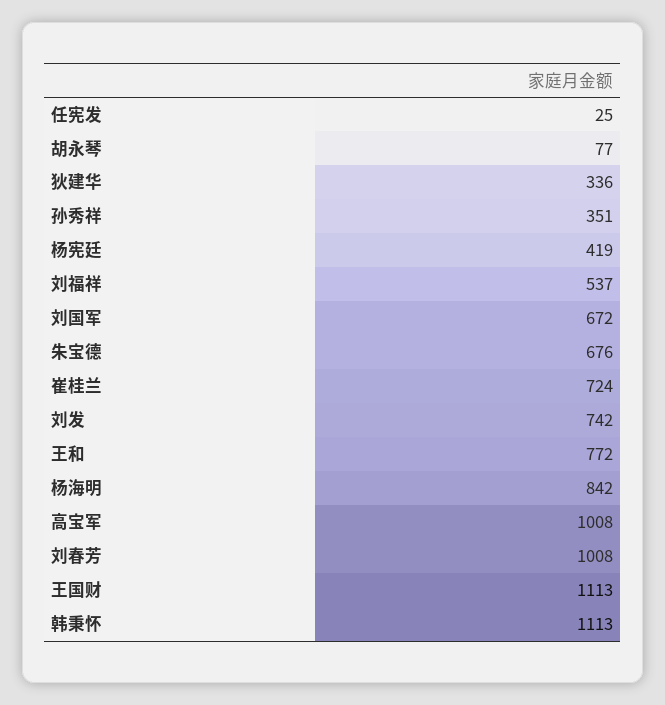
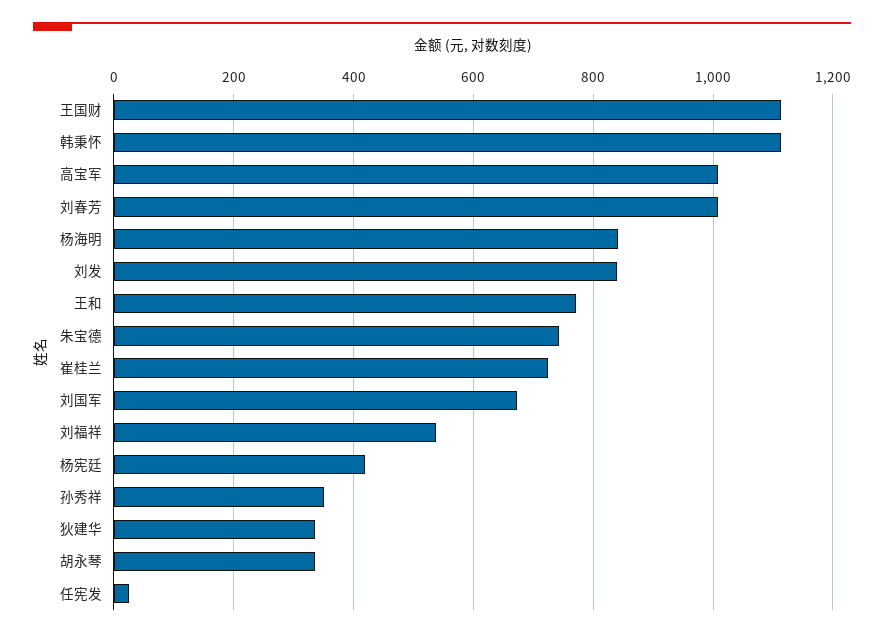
胡永琴: 77 -> 340
朱宝德: 676 -> 740
刘发: 742 -> 840

